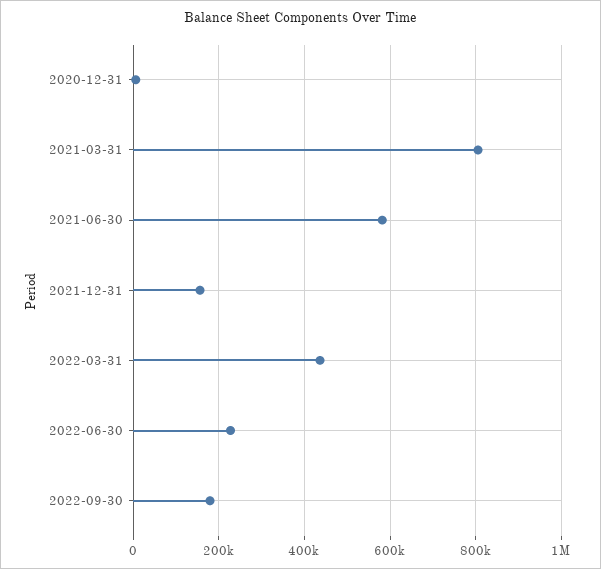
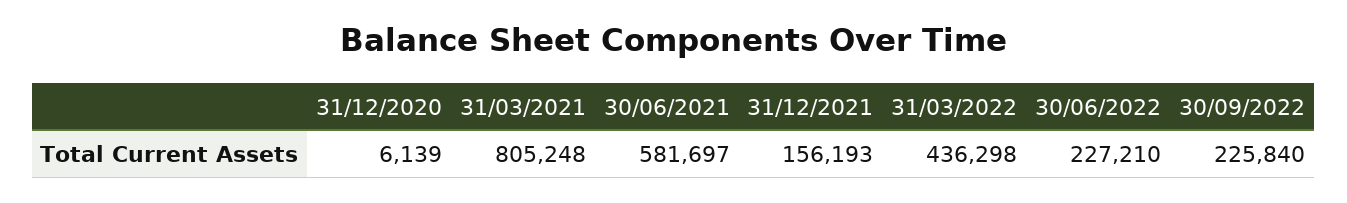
2022-09-30: 180000 -> 225840

